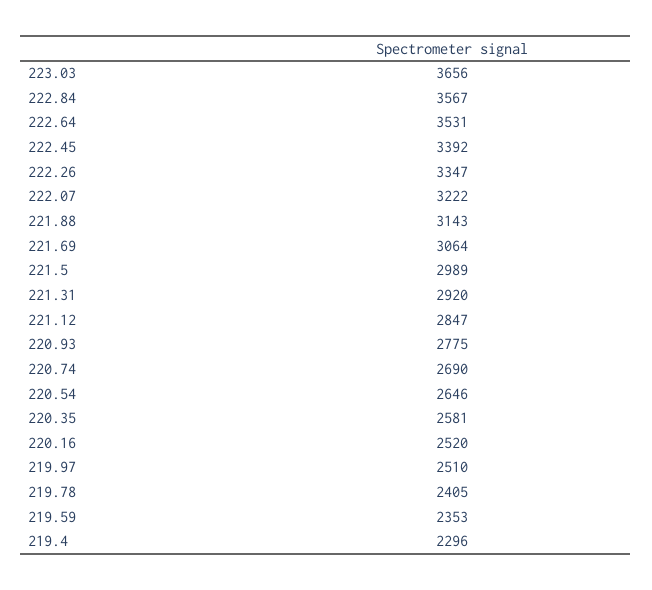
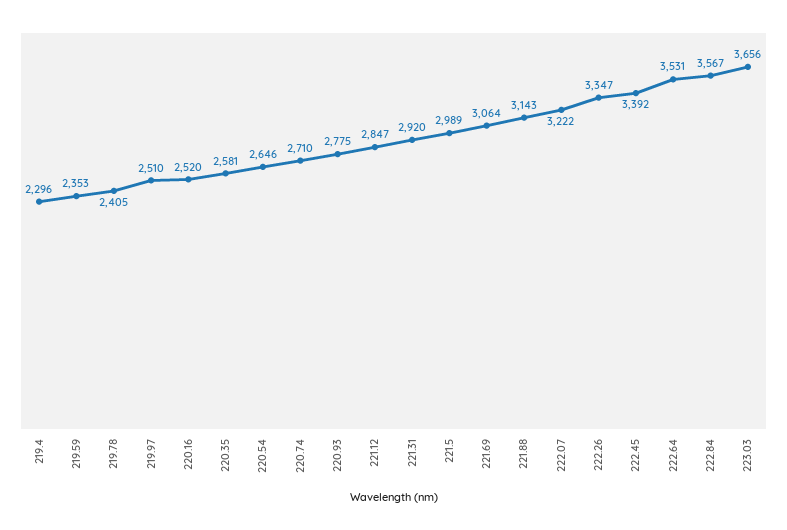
220.74: 2690 -> 2710

